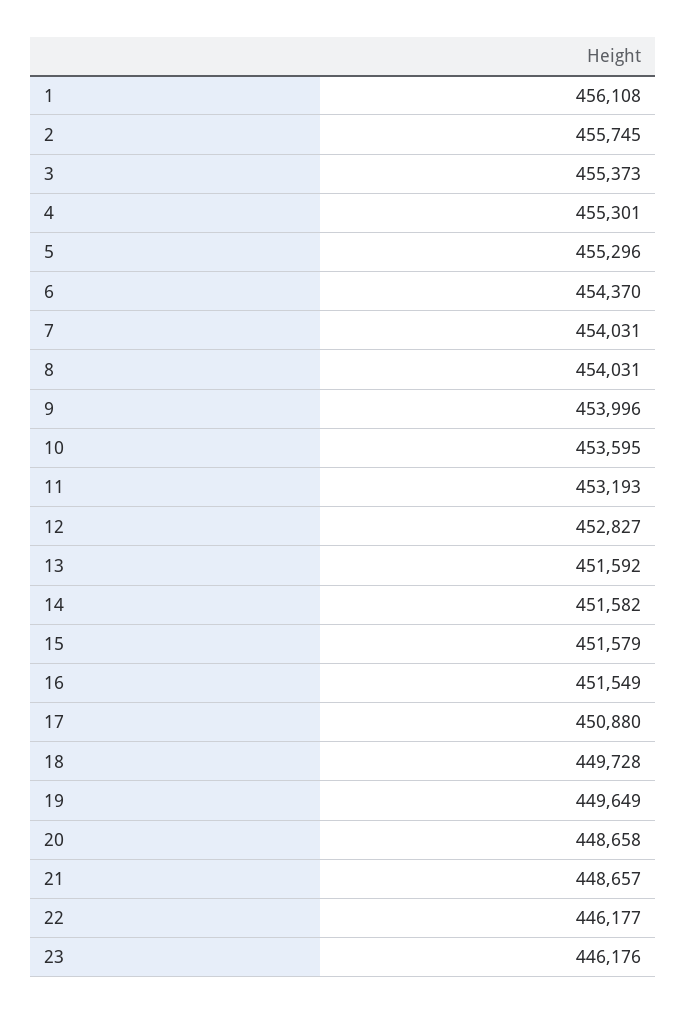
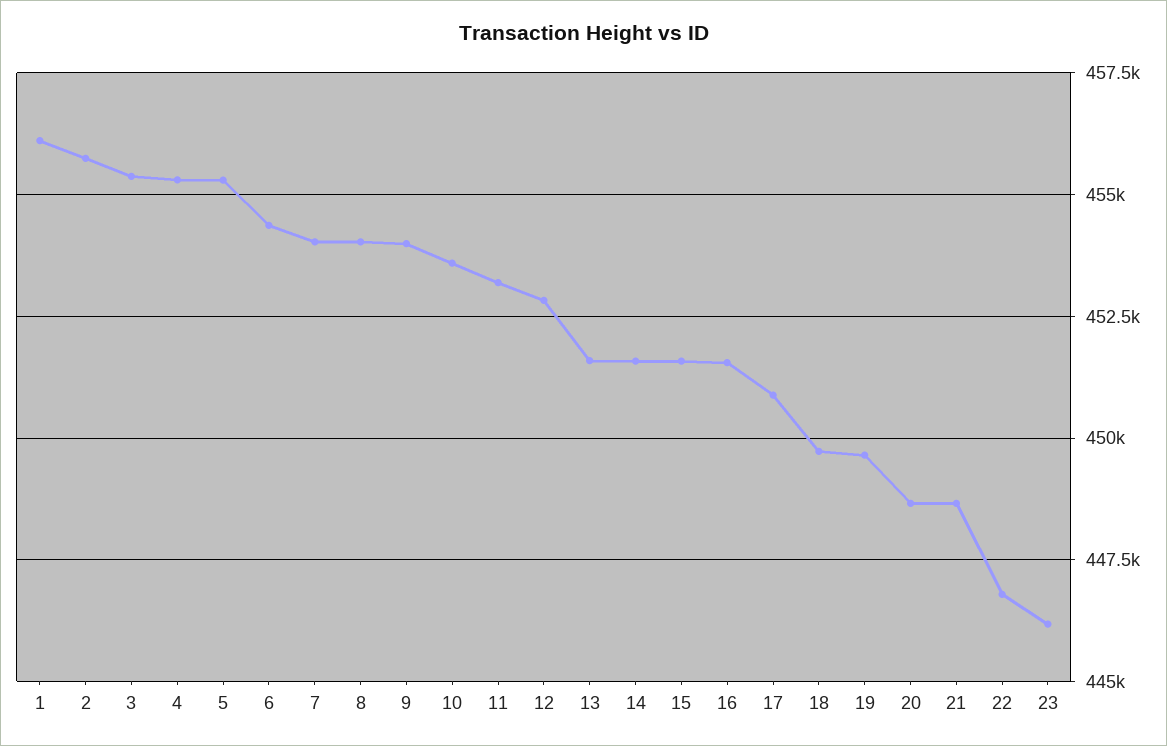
22: 446177 -> 446750

